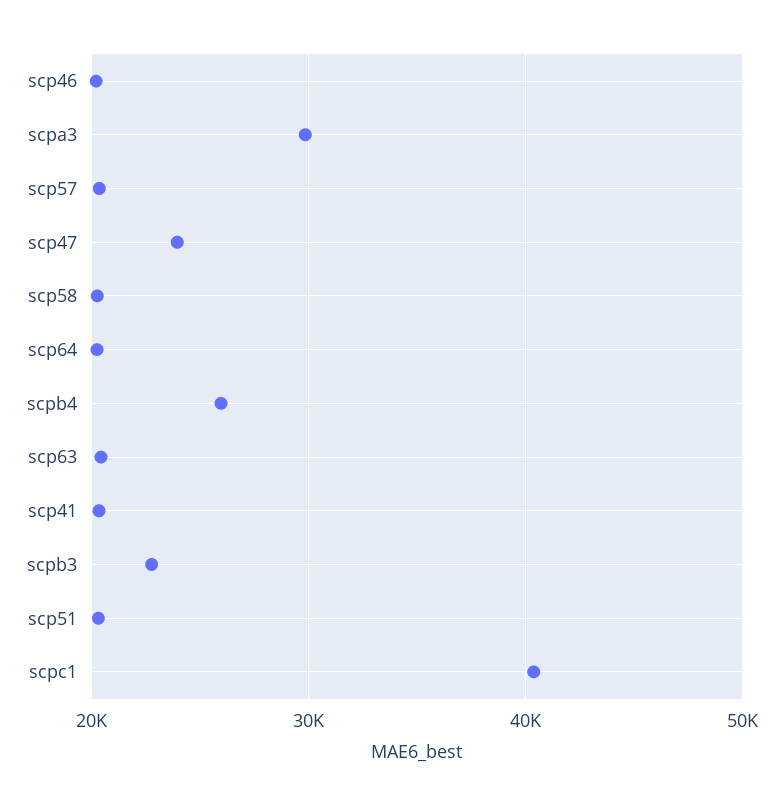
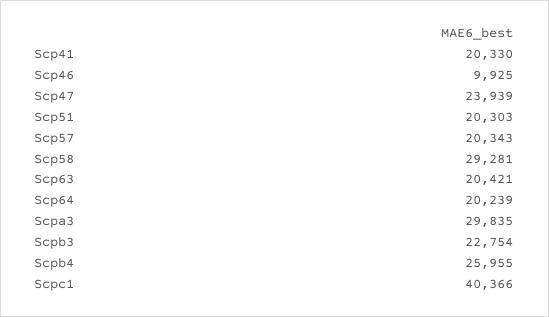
scp46: 20000 -> 9925
scp58: 20000 -> 29281

